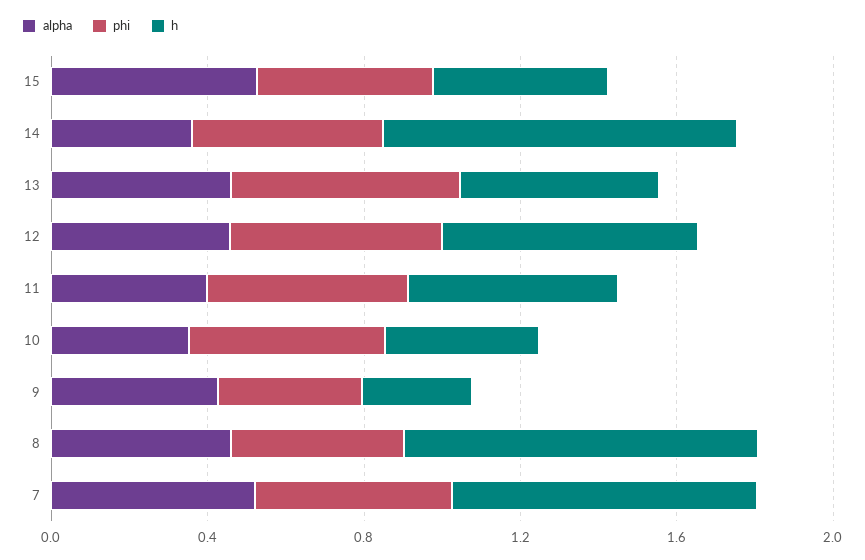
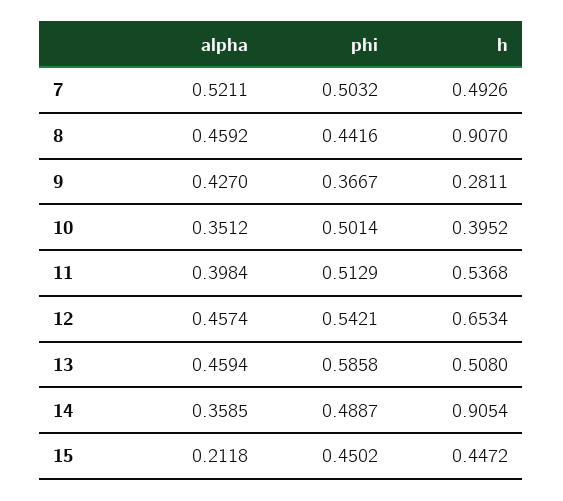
alpha, 15: 0.5 -> 0.2118
h, 7: 0.8 -> 0.4926

